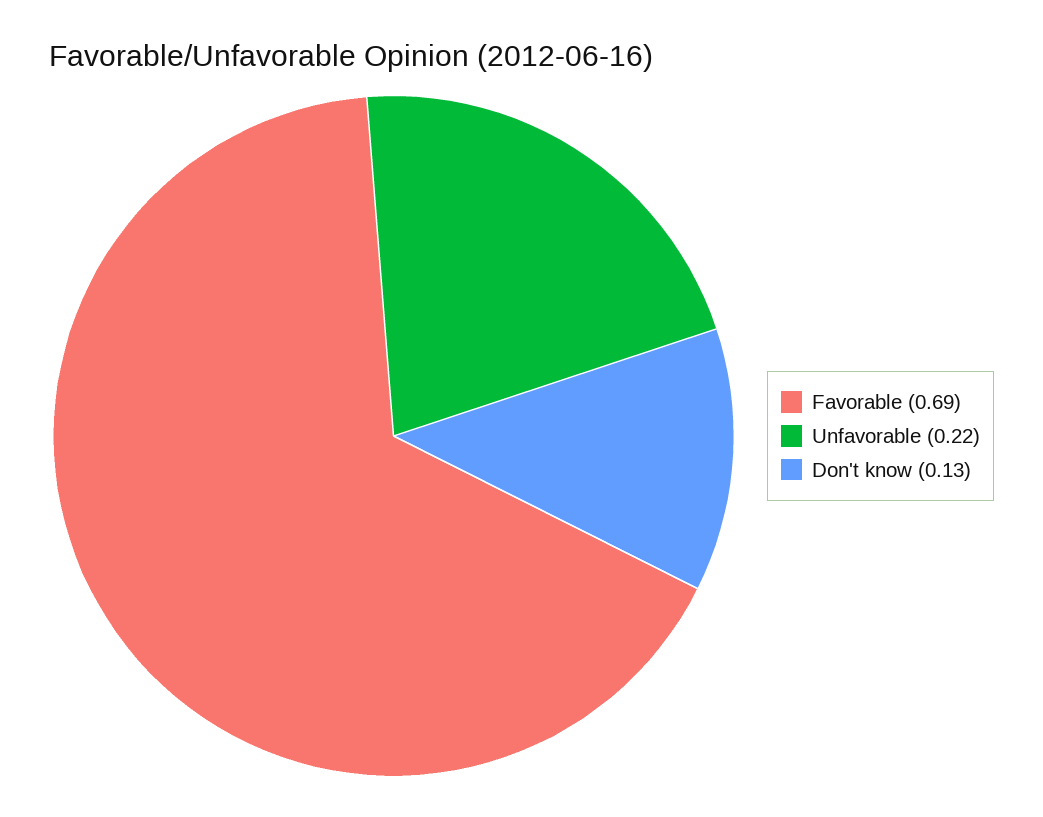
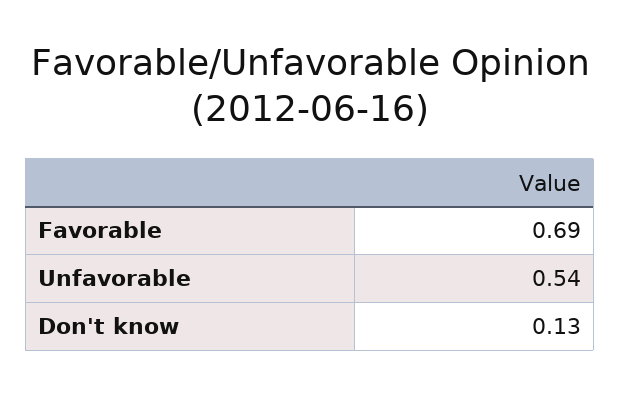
Unfavorable: 0.22 -> 0.54

